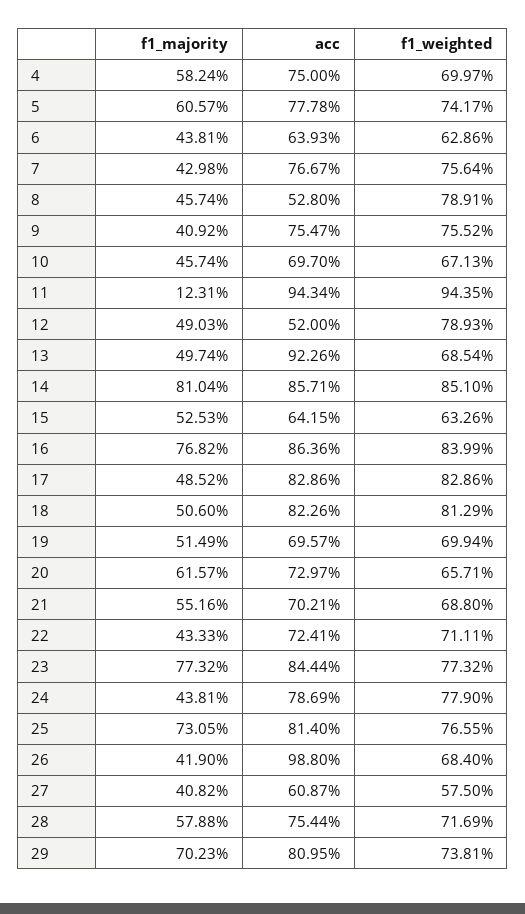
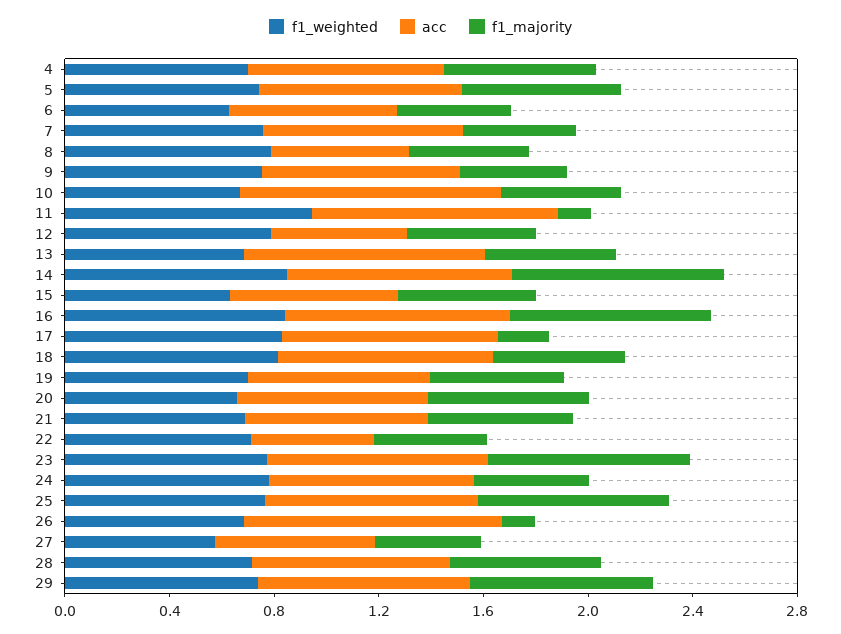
acc, 10: 0.697 -> 1
f1_majority, 17: 0.4852 -> 0.2
acc, 22: 0.7241 -> 0.5
f1_majority, 26: 0.419 -> 0.1

